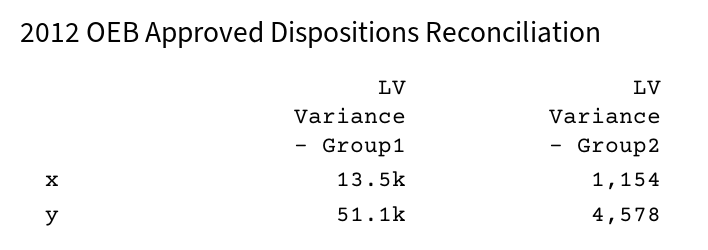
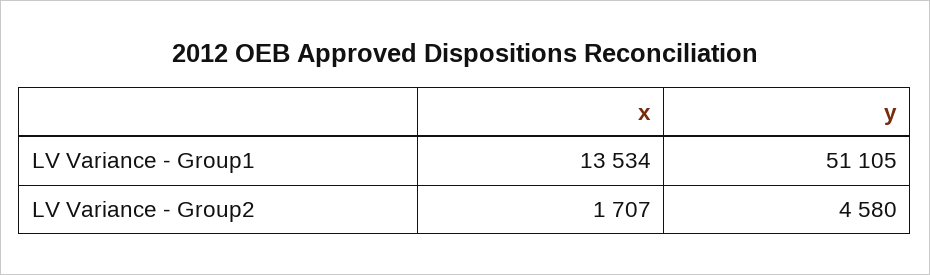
LV Variance - Group2, x: 1154 -> 1707
LV Variance - Group2, y: 4578 -> 4580

